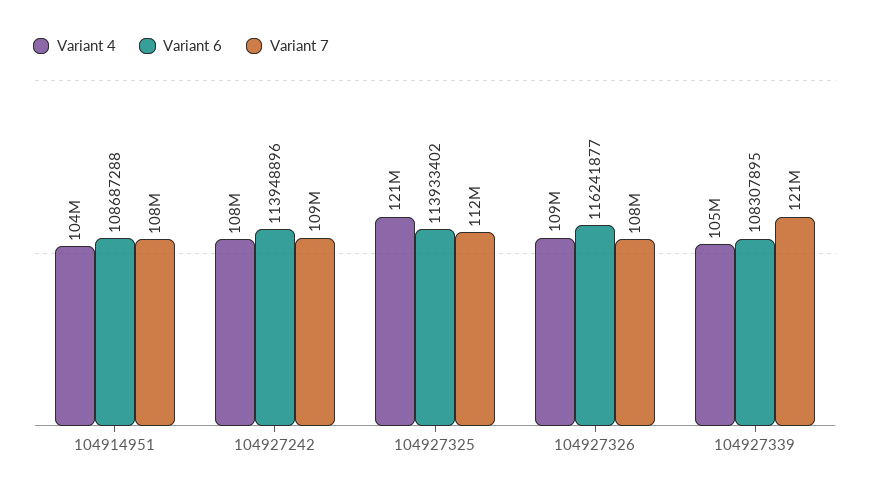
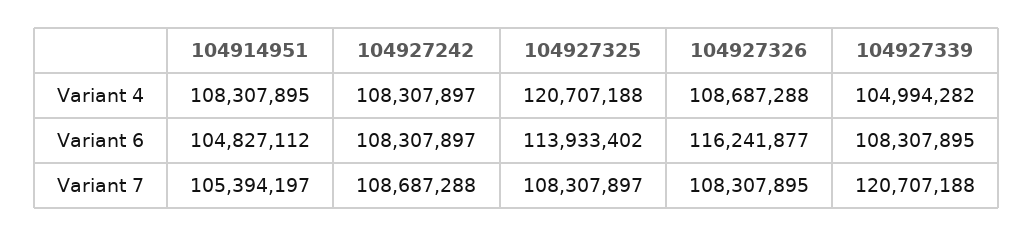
Variant 4, 104914951: 104000000 -> 108307895
Variant 6, 104914951: 108687288 -> 104827112
Variant 7, 104914951: 108000000 -> 105394197
Variant 6, 104927242: 113948896 -> 108307897
Variant 7, 104927325: 112000000 -> 108307897

